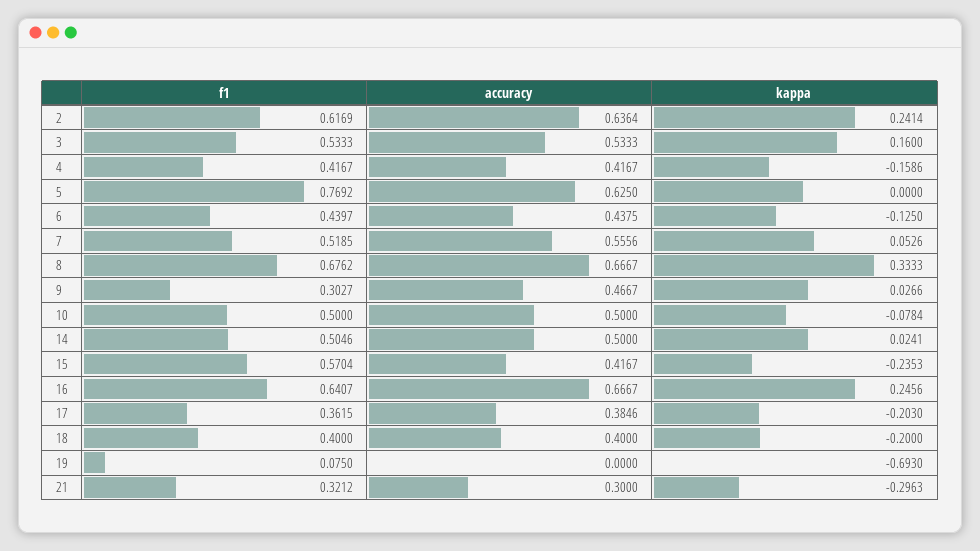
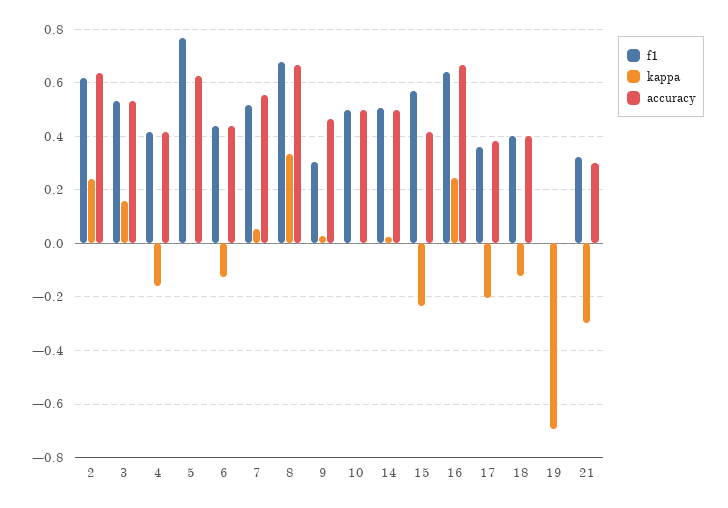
kappa, 10: -0.0784 -> 0
kappa, 18: -0.2 -> -0.125
f1, 19: 0.075 -> 0

